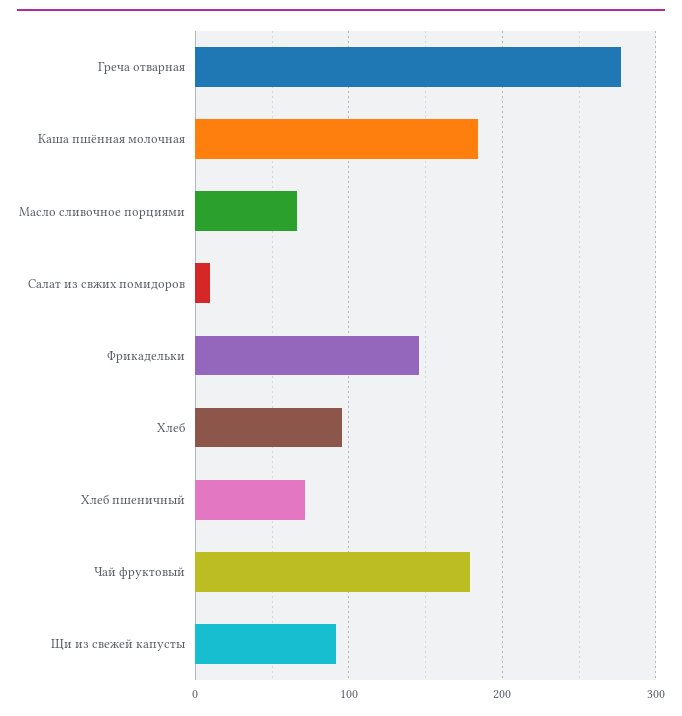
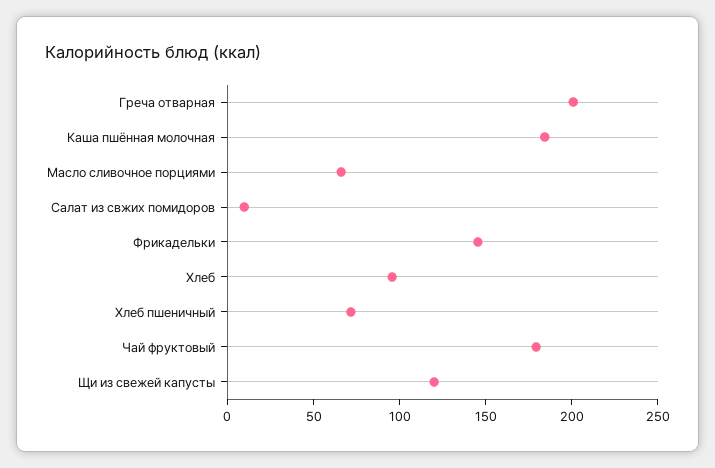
Греча отварная: 280 -> 200
Щи из свежей капусты: 90 -> 120

